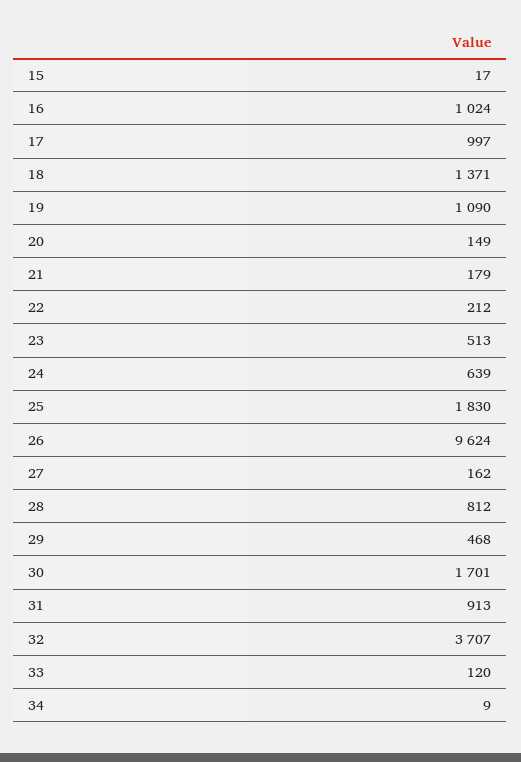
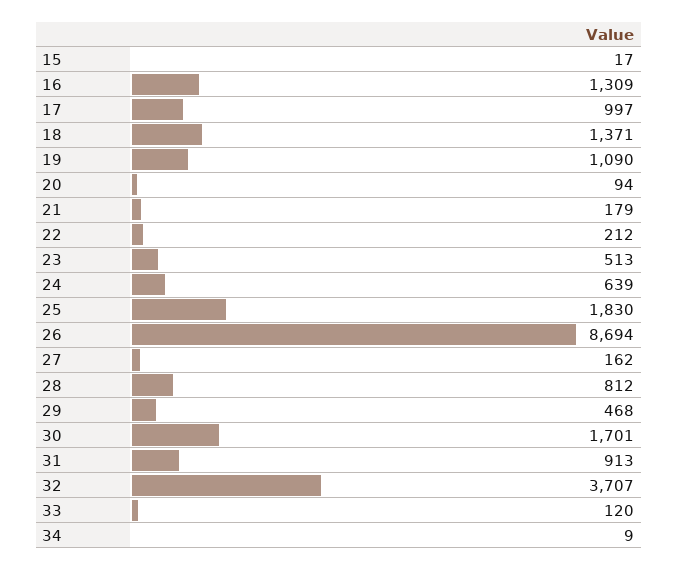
16: 1024 -> 1309
20: 149 -> 94
26: 9624 -> 8694

